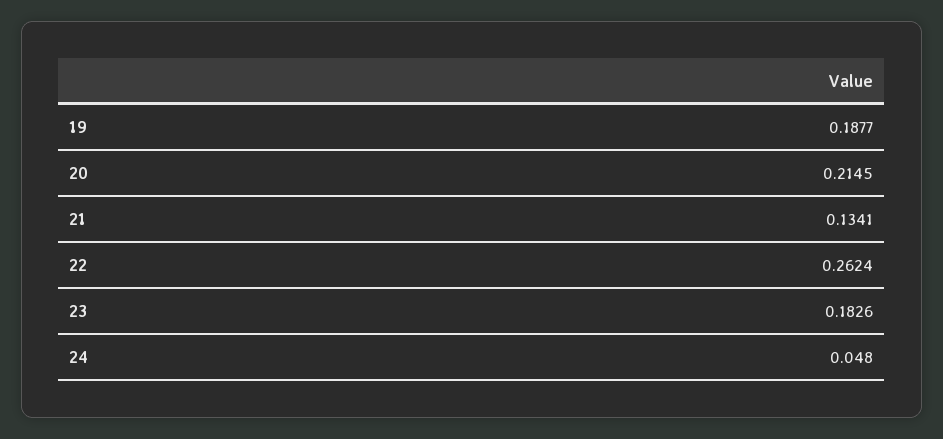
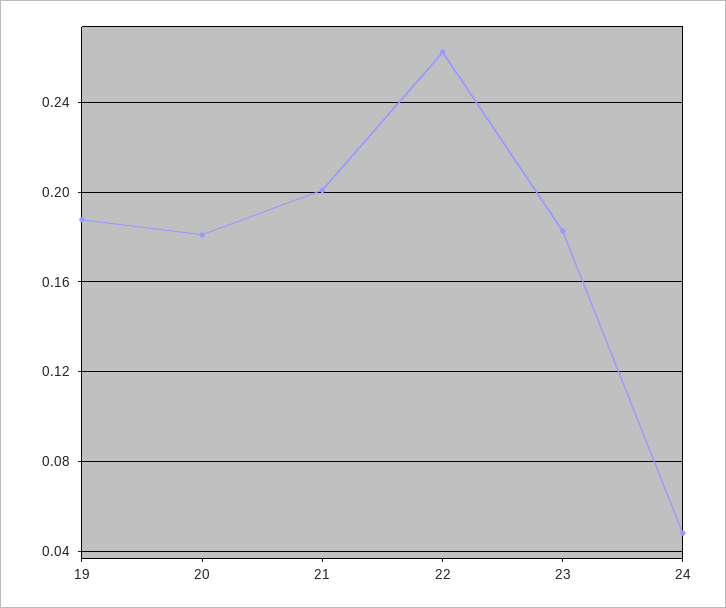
20: 0.2145 -> 0.18
21: 0.1341 -> 0.2

